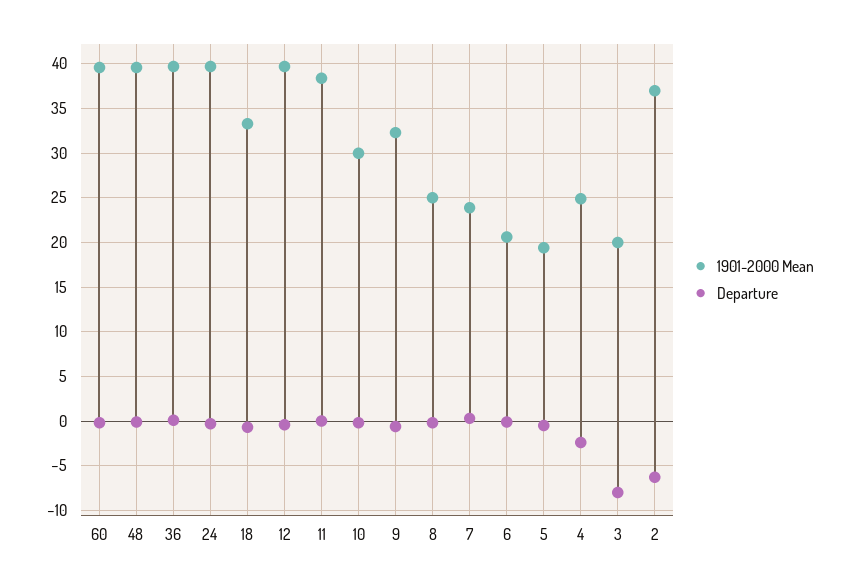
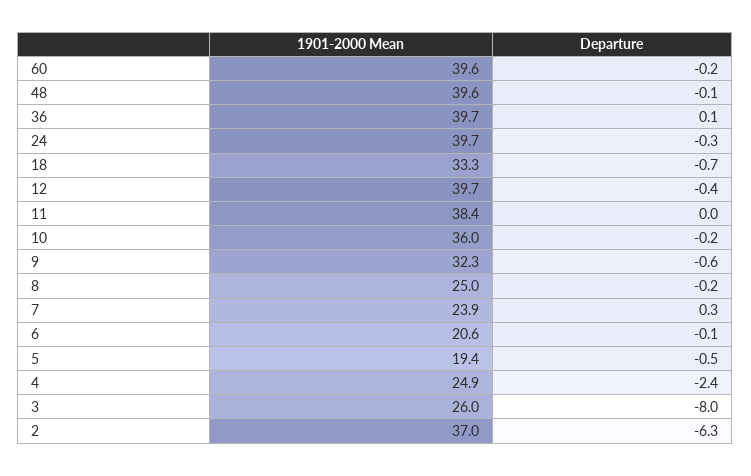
1901-2000 Mean, 10: 30 -> 36
1901-2000 Mean, 3: 20 -> 26

